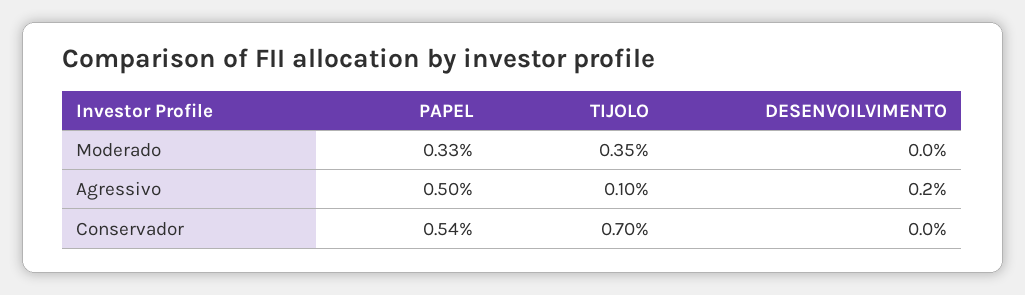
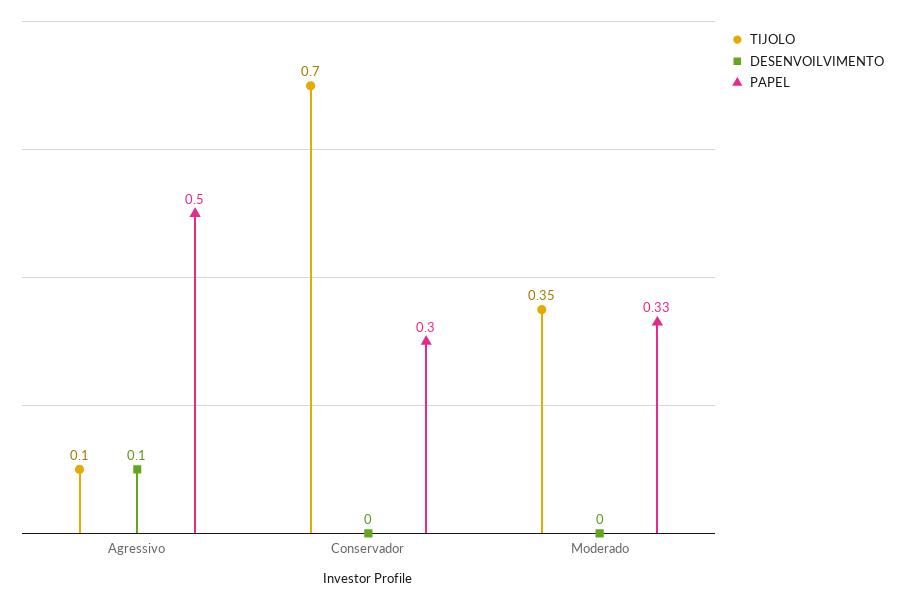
DESENVOILVIMENTO, Agressivo: 0.2 -> 0.1
PAPEL, Conservador: 0.54 -> 0.3

